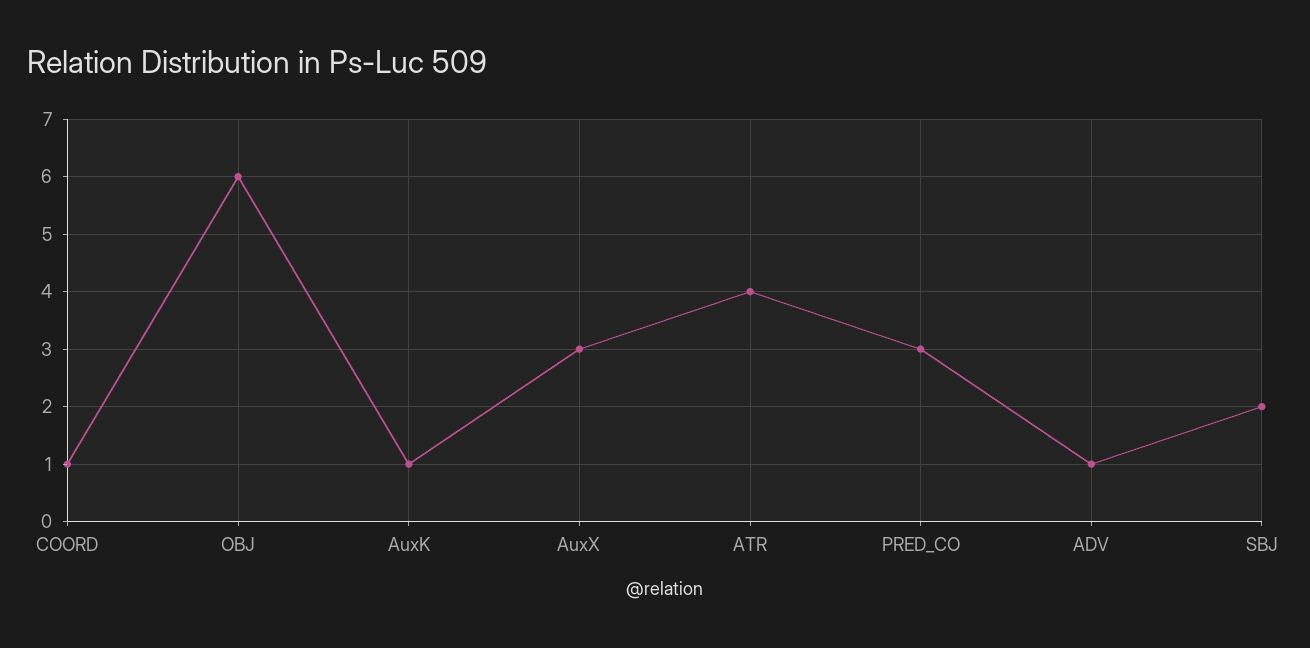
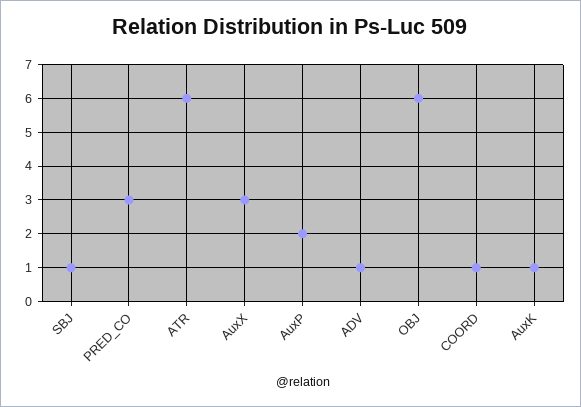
ATR: 4 -> 6
SBJ: 2 -> 1
AuxP: none -> 2

